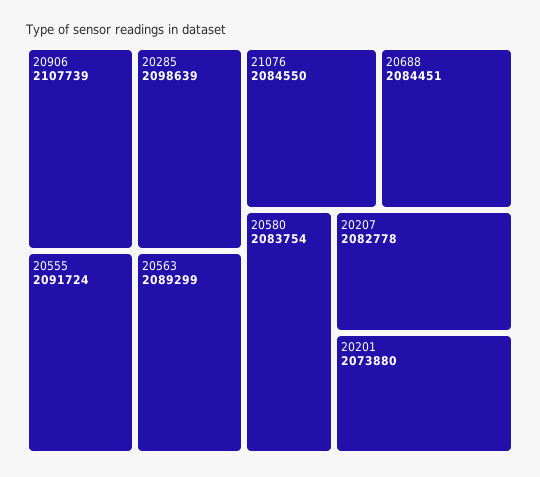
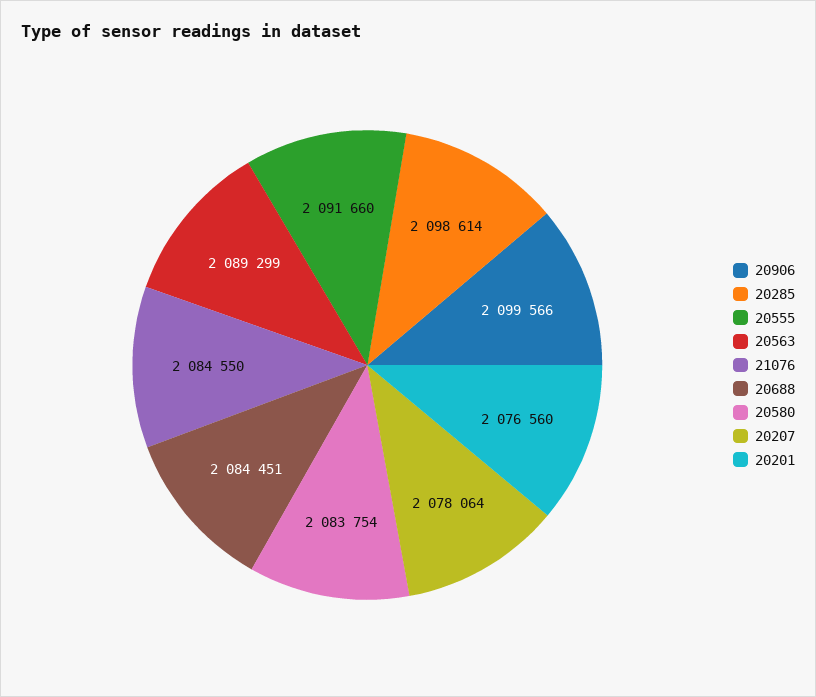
20906: 2107739 -> 2099566
20285: 2098639 -> 2098614
20555: 2091724 -> 2091660
20207: 2082778 -> 2078064
20201: 2073880 -> 2076560

